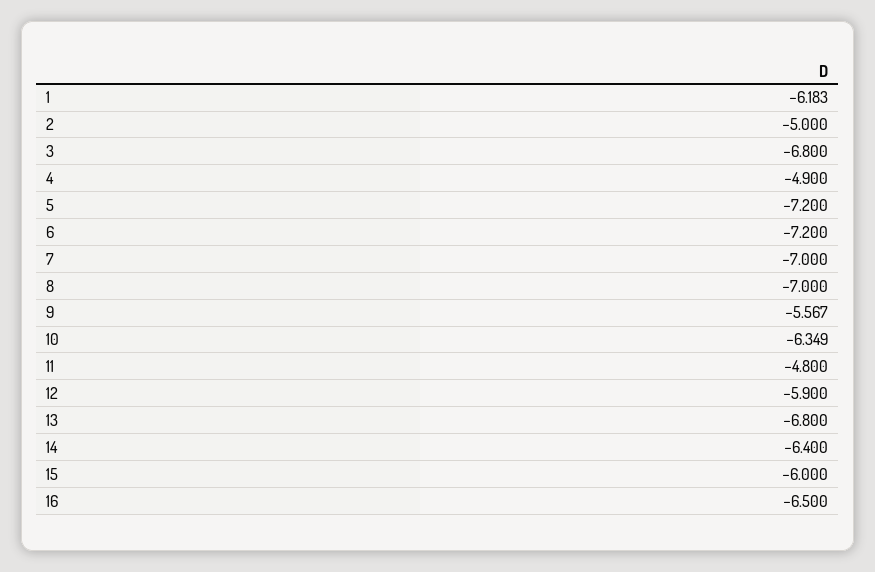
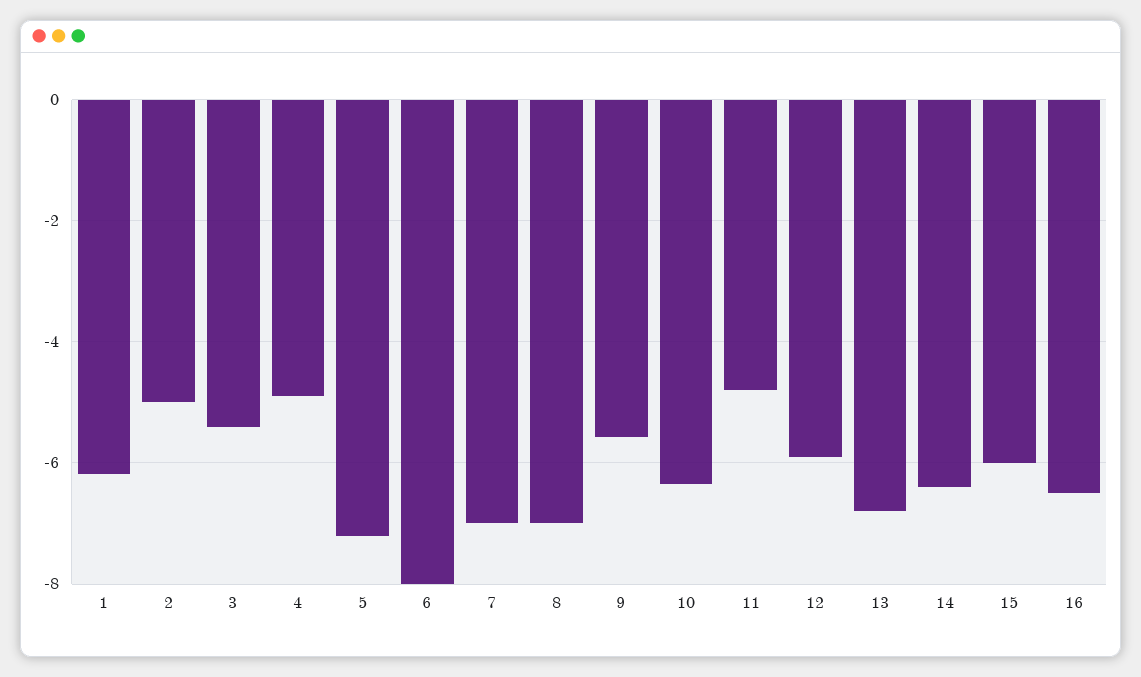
3: -6.8 -> -5.4
6: -7.2 -> -8

